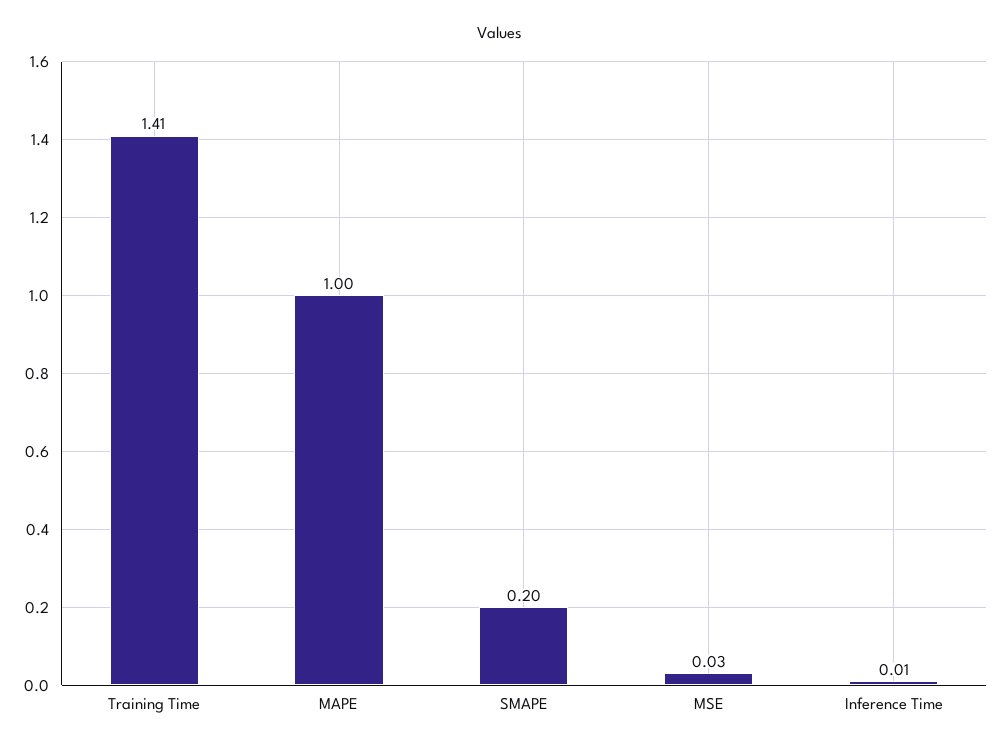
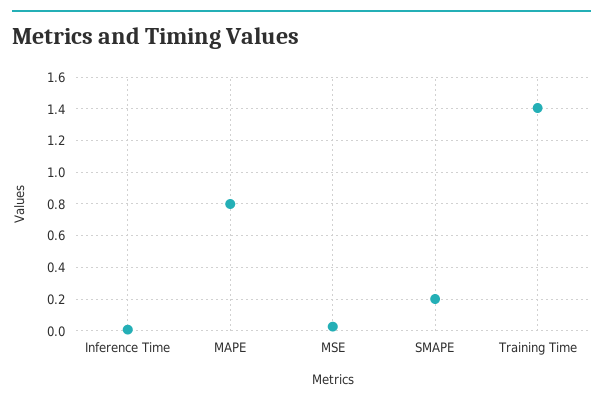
MAPE: 1 -> 0.8

